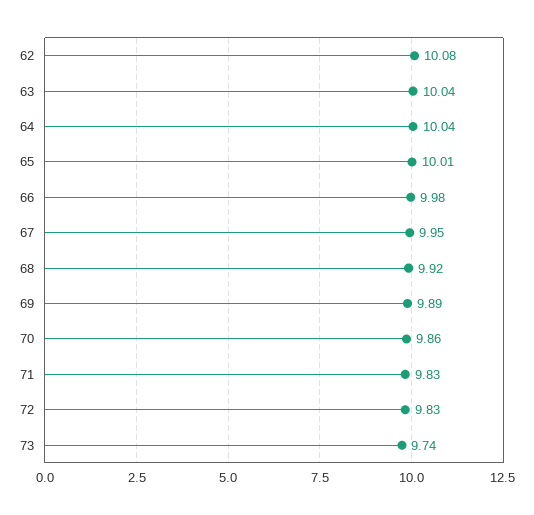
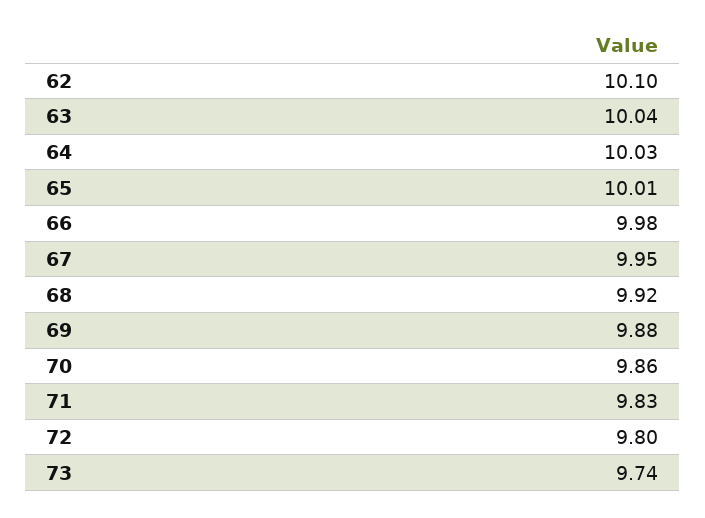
62: 10.08 -> 10.1
64: 10.04 -> 10.03
69: 9.89 -> 9.88
72: 9.83 -> 9.8

